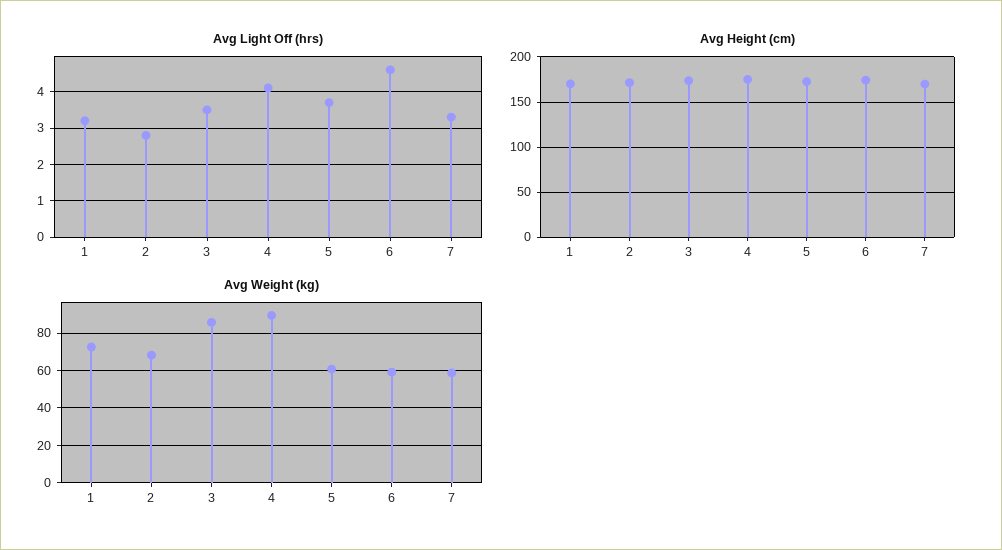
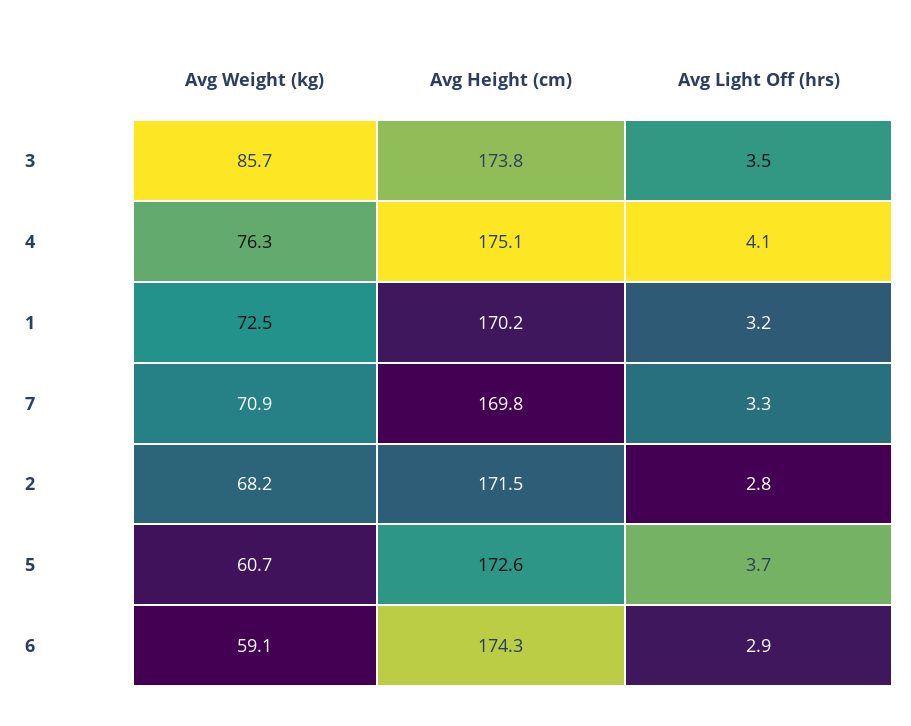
Avg Light Off (hrs), 6: 4.5 -> 2.9
Avg Weight (kg), 4: 90 -> 76.3
Avg Weight (kg), 7: 60 -> 70.9

